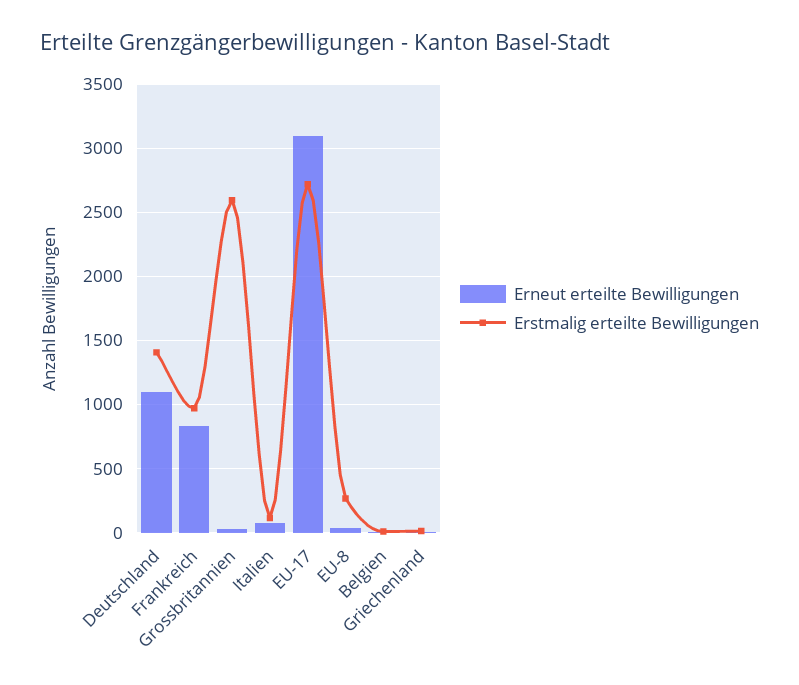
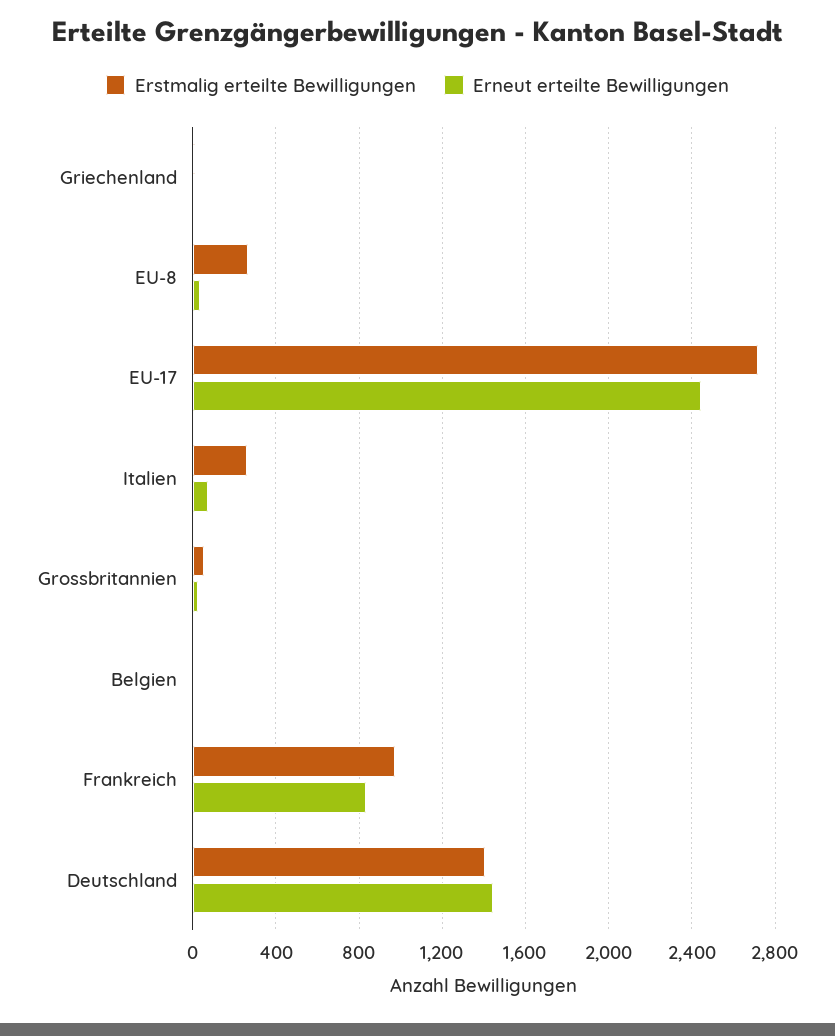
Erneut erteilte Bewilligungen, Deutschland: 1100 -> 1450
Erstmalig erteilte Bewilligungen, Grossbritannien: 2600 -> 50
Erstmalig erteilte Bewilligungen, Italien: 100 -> 250
Erneut erteilte Bewilligungen, EU-17: 3100 -> 2450

